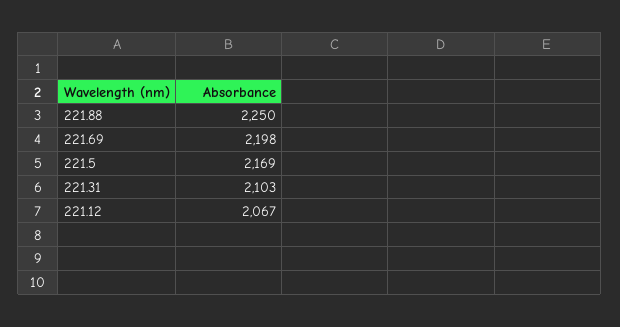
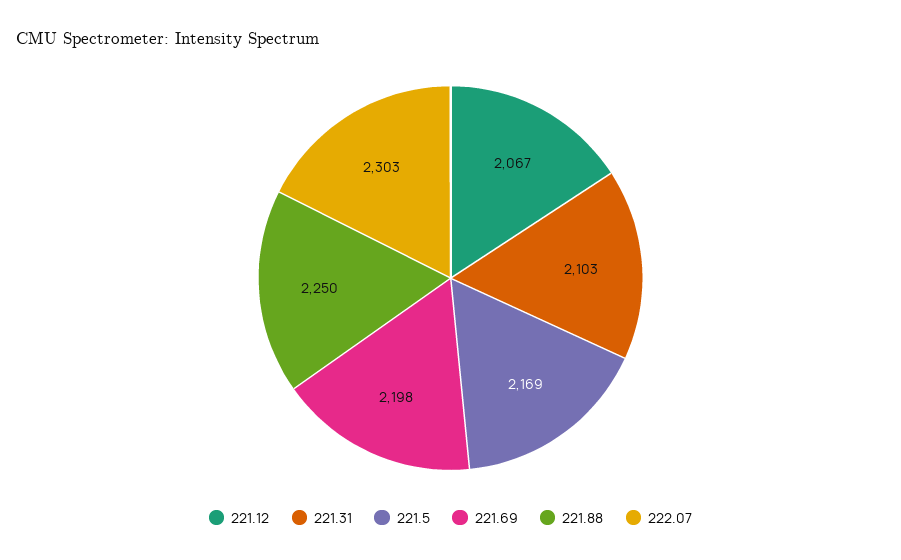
222.07: none -> 2303

